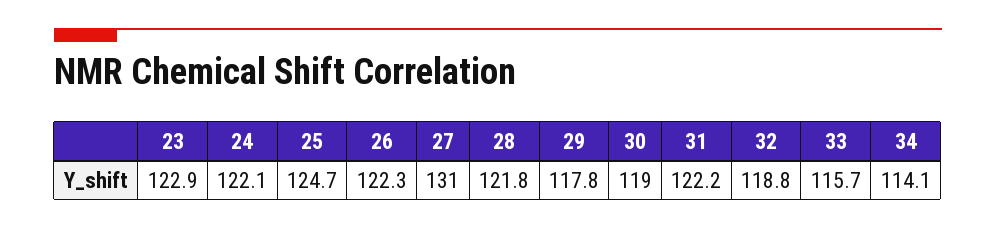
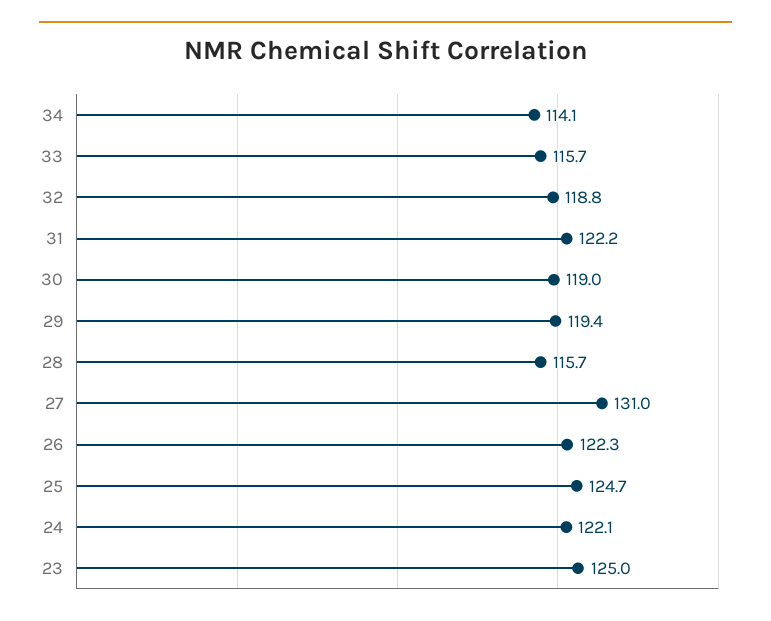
23: 122.9 -> 125
28: 121.8 -> 115.7
29: 117.8 -> 119.4

